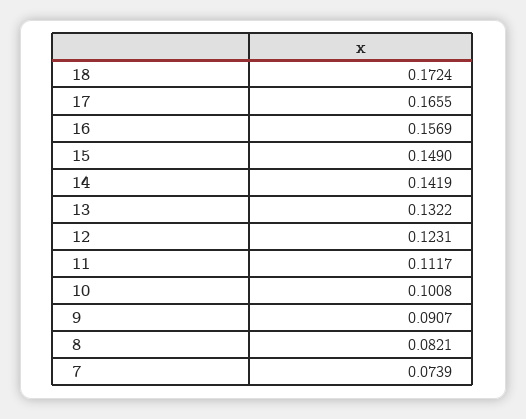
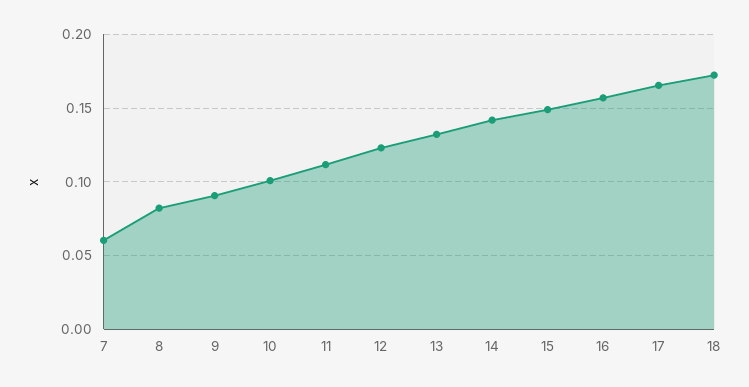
7: 0.0739 -> 0.06

